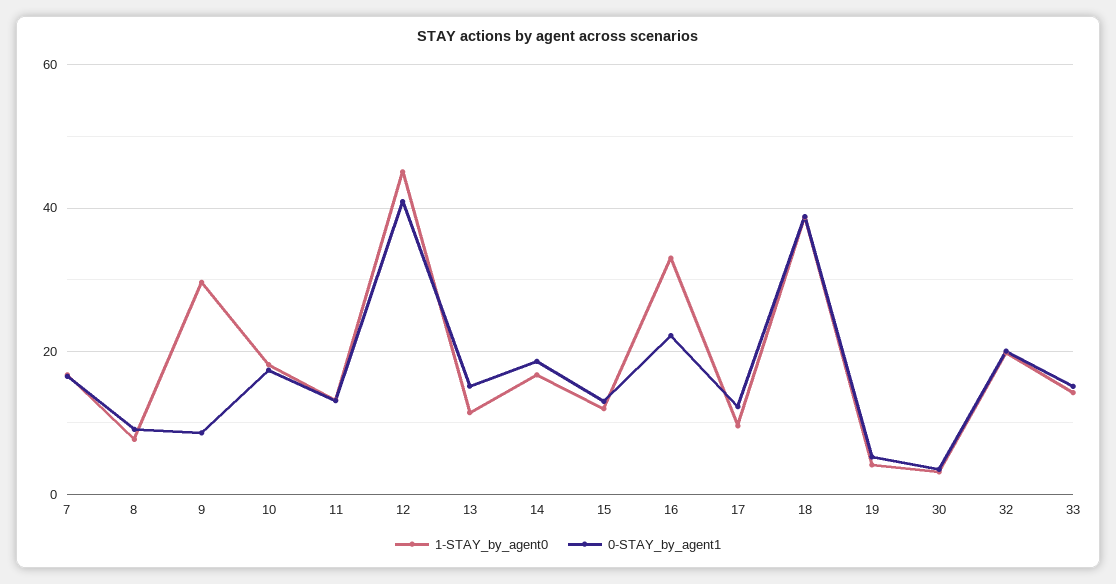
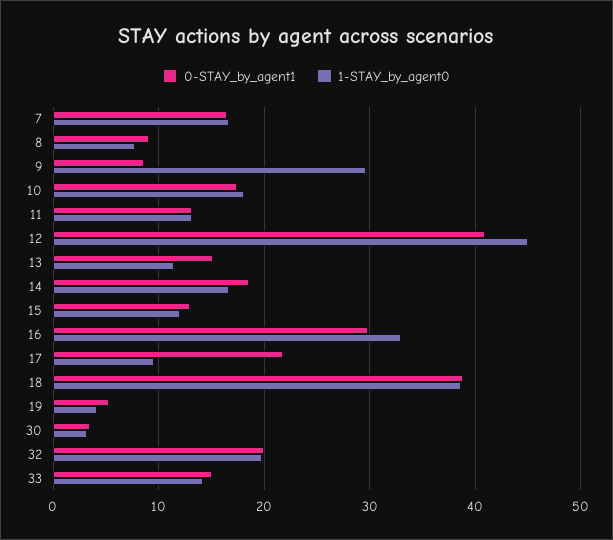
0-STAY_by_agent1, 16: 22 -> 30
0-STAY_by_agent1, 17: 12 -> 22

